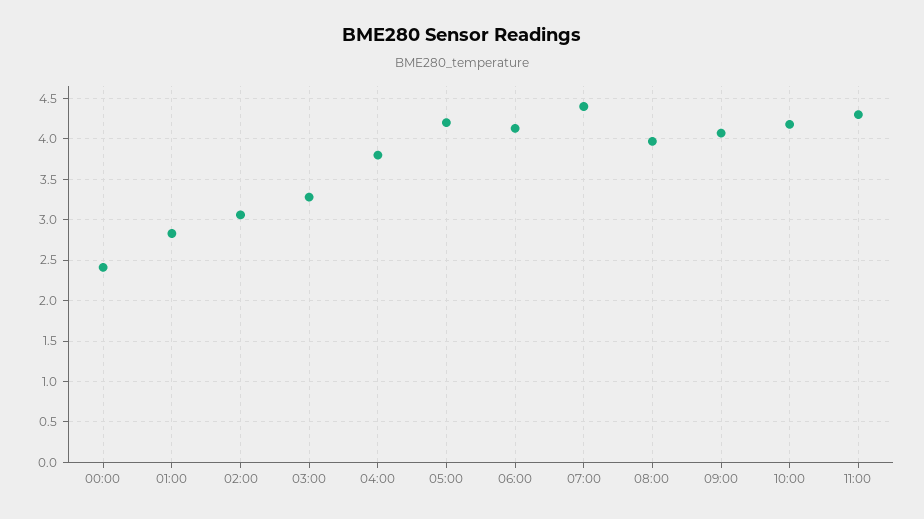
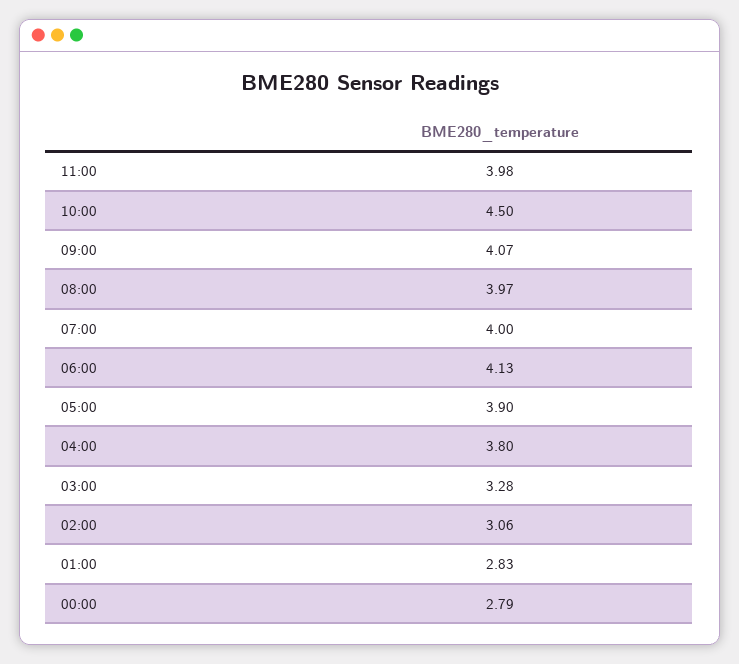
00:00: 2.4 -> 2.79
05:00: 4.2 -> 3.9
07:00: 4.4 -> 4
10:00: 4.2 -> 4.5
11:00: 4.3 -> 3.98

